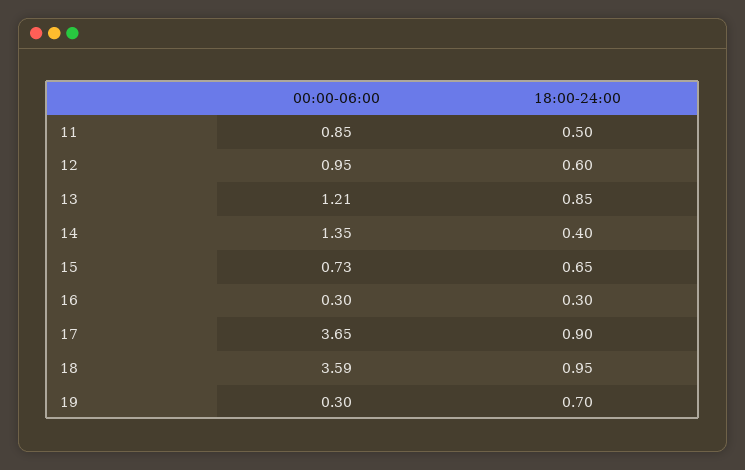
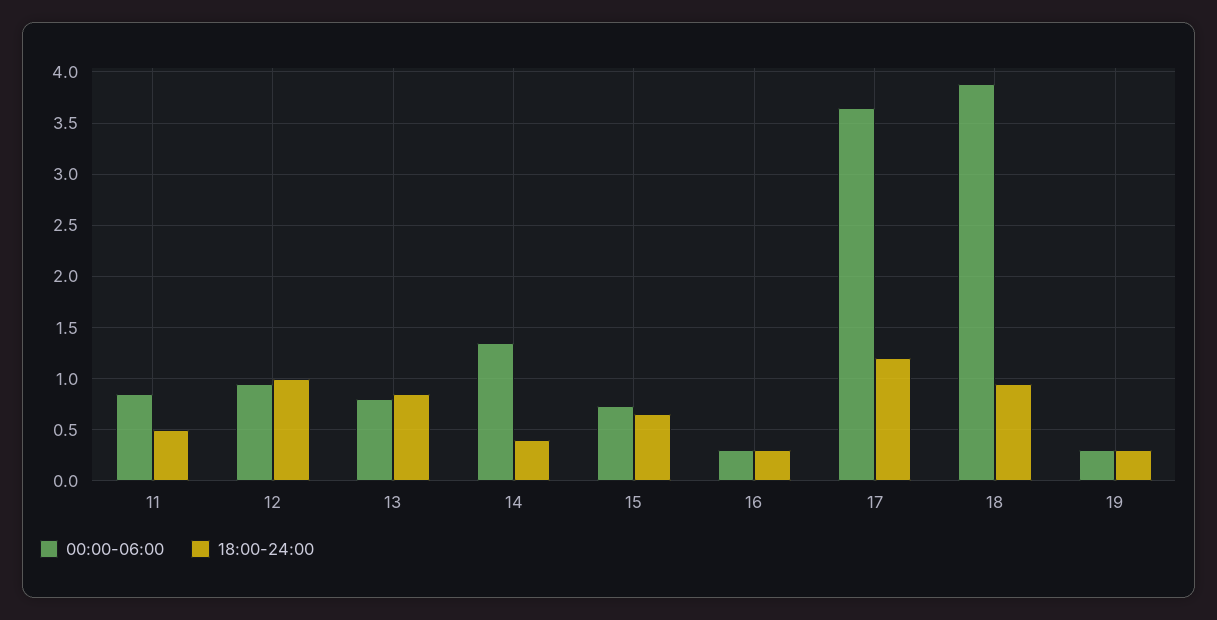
18:00-24:00, 12: 0.6 -> 1
00:00-06:00, 13: 1.21 -> 0.8
18:00-24:00, 17: 0.9 -> 1.2
00:00-06:00, 18: 3.59 -> 3.9
18:00-24:00, 19: 0.7 -> 0.3

